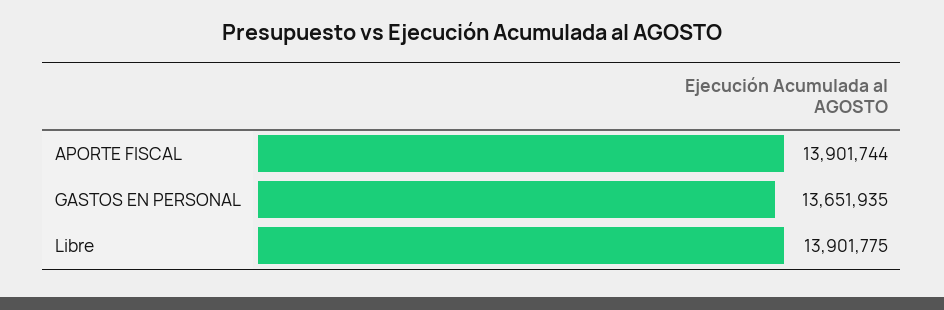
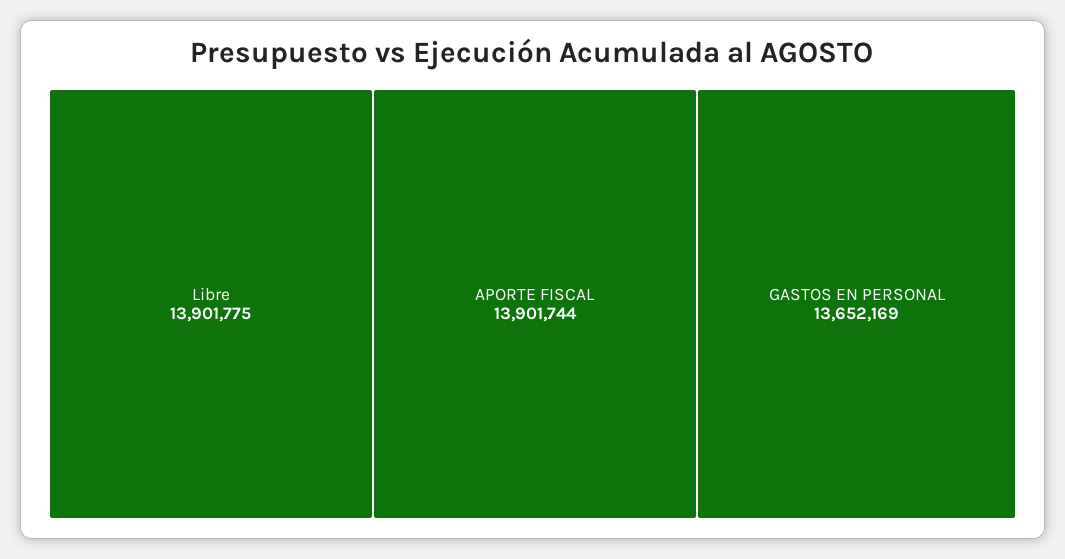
GASTOS EN PERSONAL: 13651935 -> 13652169

